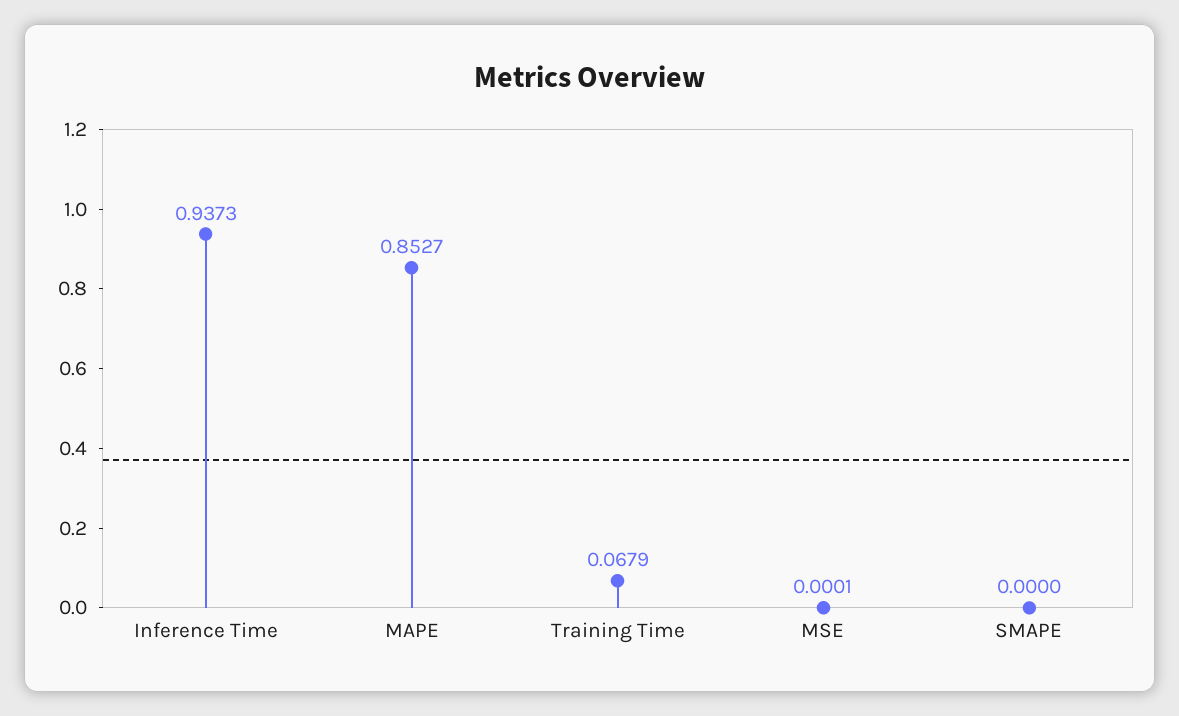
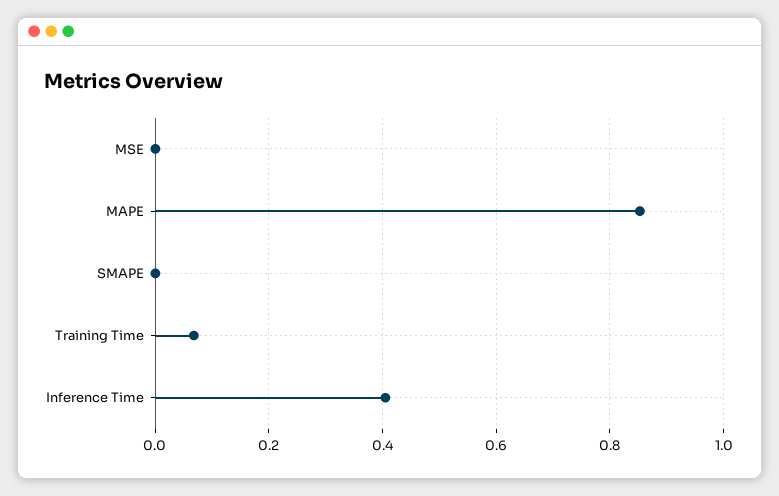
Inference Time: 0.9373 -> 0.4

